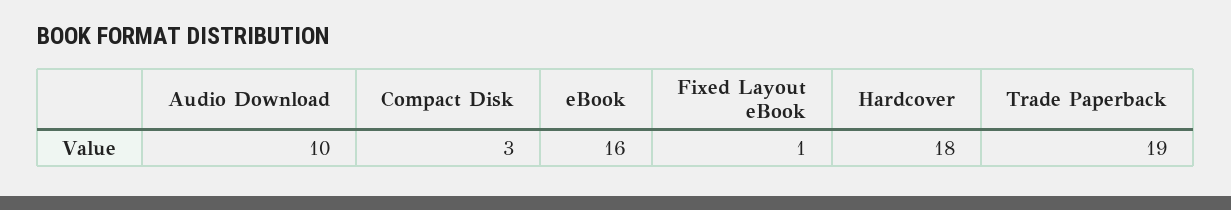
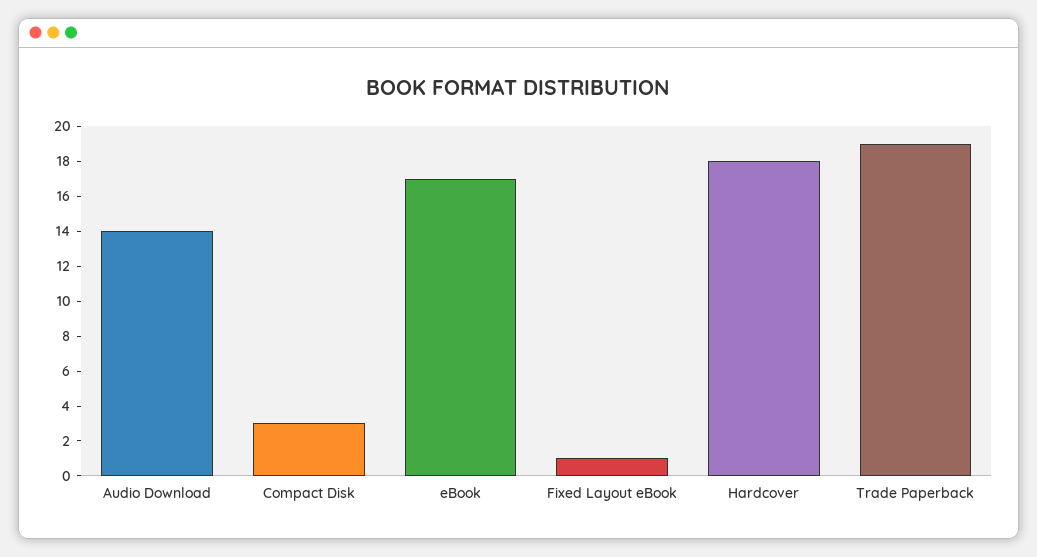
Audio Download: 10 -> 14
eBook: 16 -> 17

